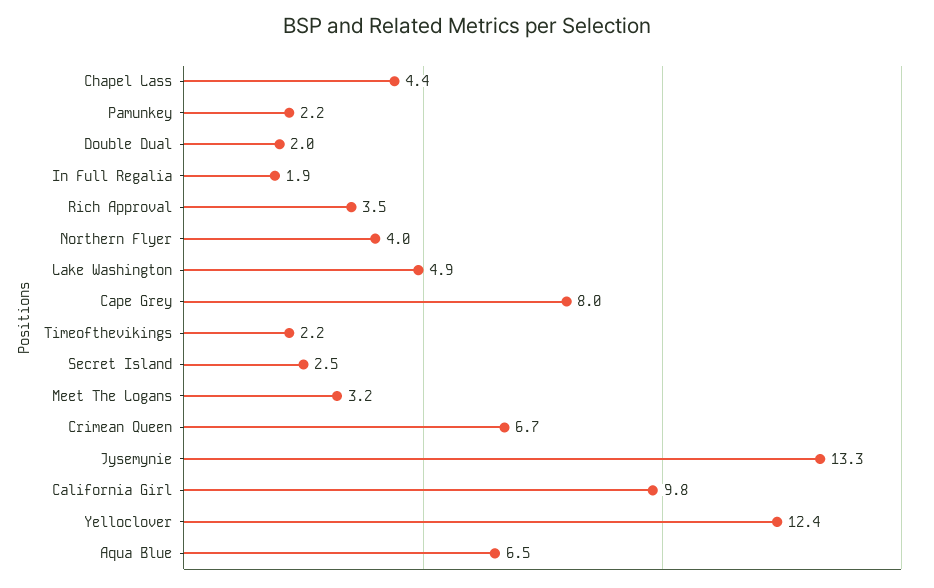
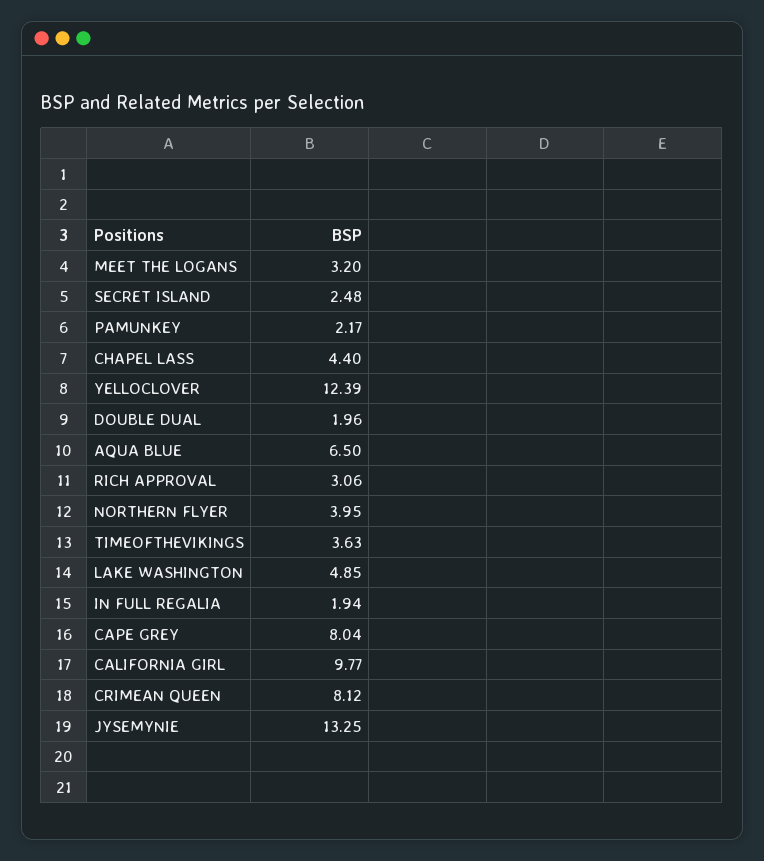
Rich Approval: 3.5 -> 3.06
Timeofthevikings: 2.2 -> 3.63
Crimean Queen: 6.7 -> 8.12

